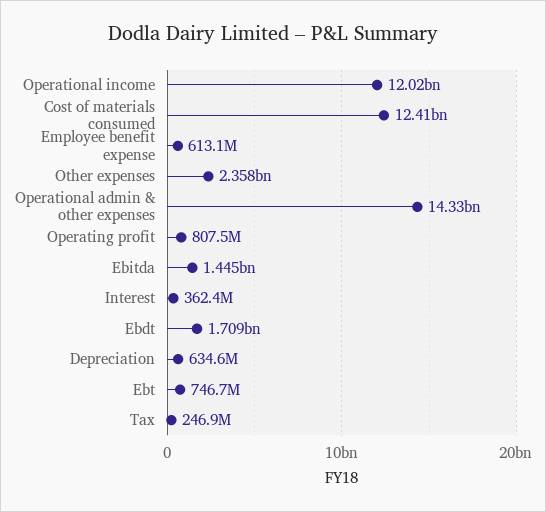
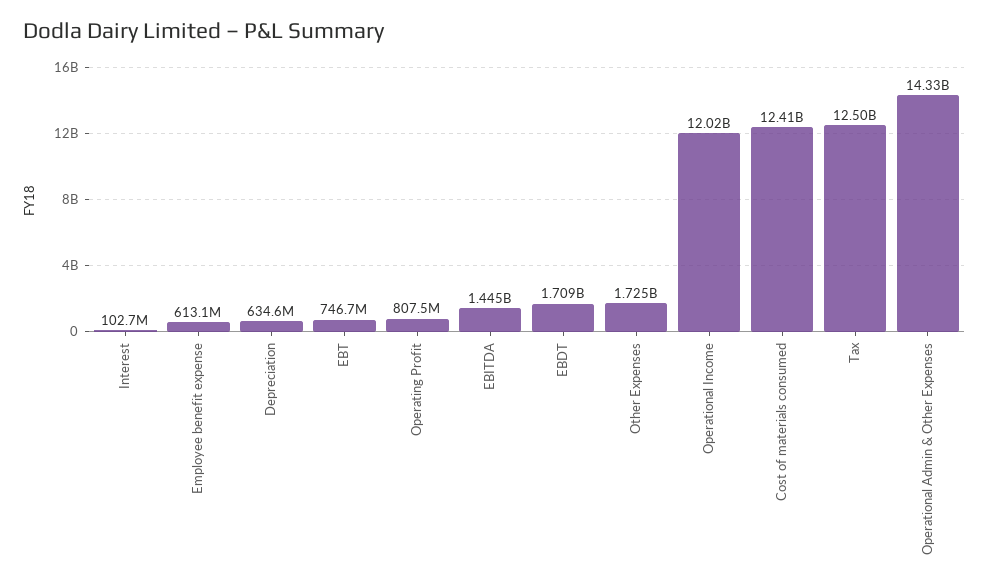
Other expenses: 2358000000 -> 1725000000
Interest: 362400000 -> 102700000
Tax: 246900000 -> 12500000000

